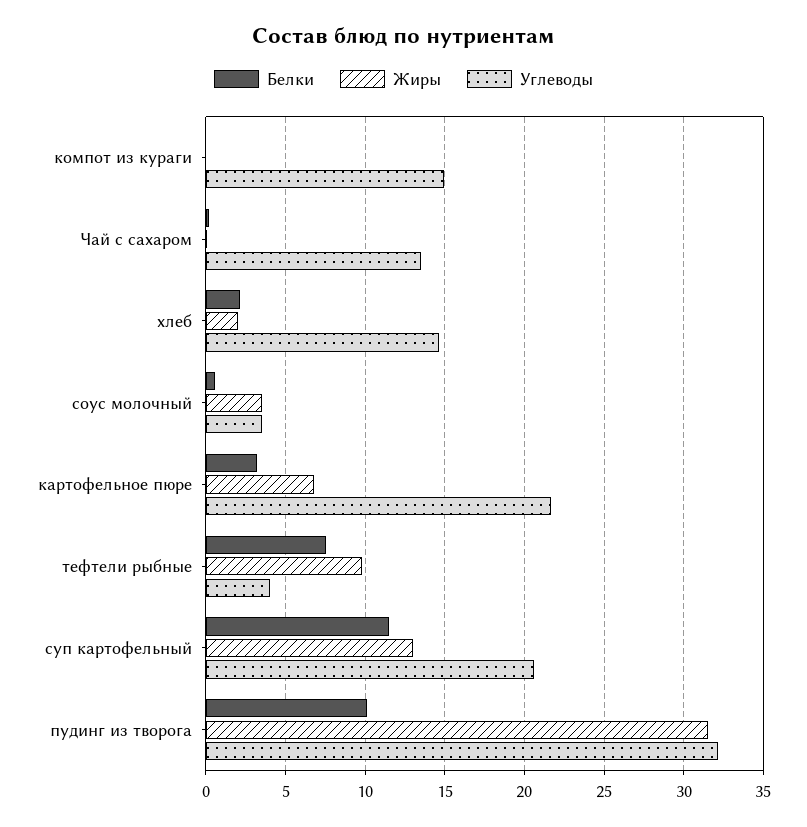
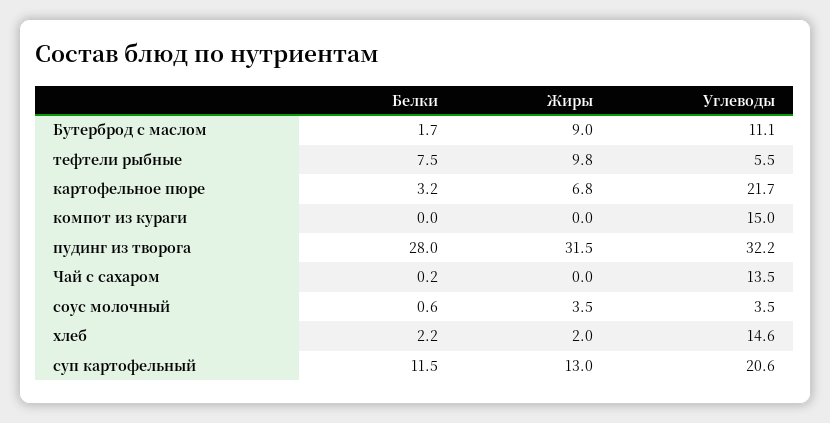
Углеводы, тефтели рыбные: 4 -> 5.5
Белки, пудинг из творога: 10 -> 28
Белки, Бутерброд с маслом: none -> 1.7
Жиры, Бутерброд с маслом: none -> 9
Углеводы, Бутерброд с маслом: none -> 11.1

